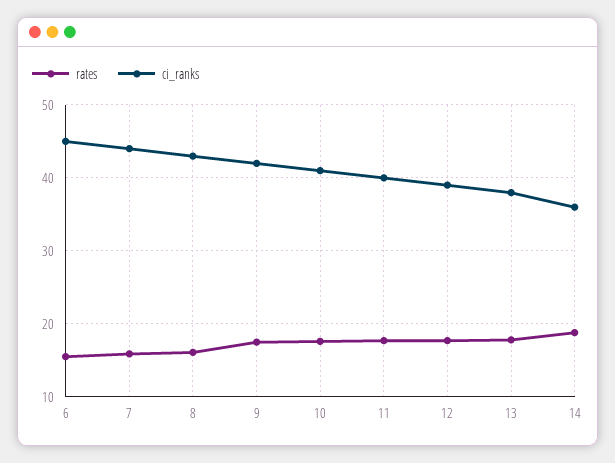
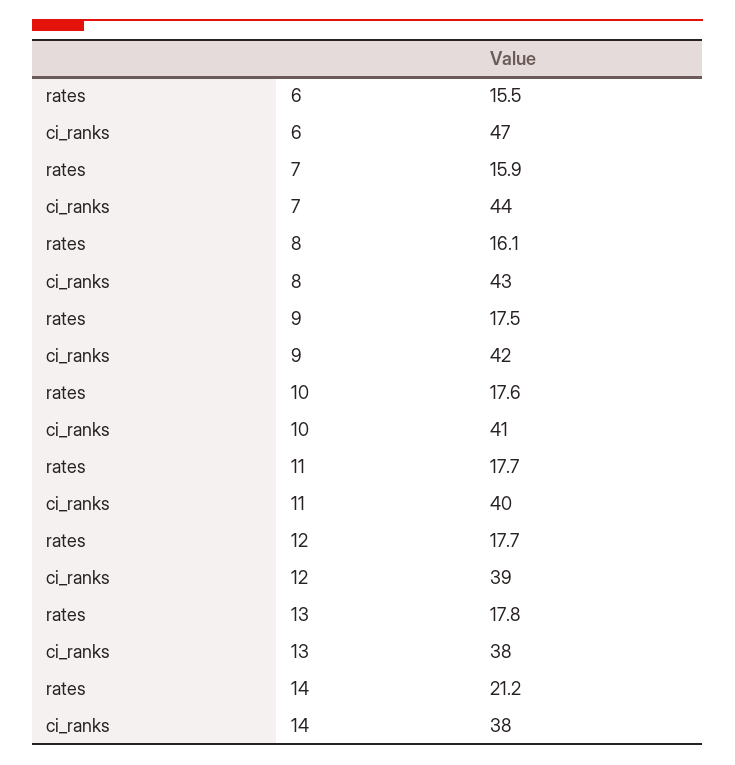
ci_ranks, 6: 45 -> 47
rates, 14: 19 -> 21.2
ci_ranks, 14: 36 -> 38

